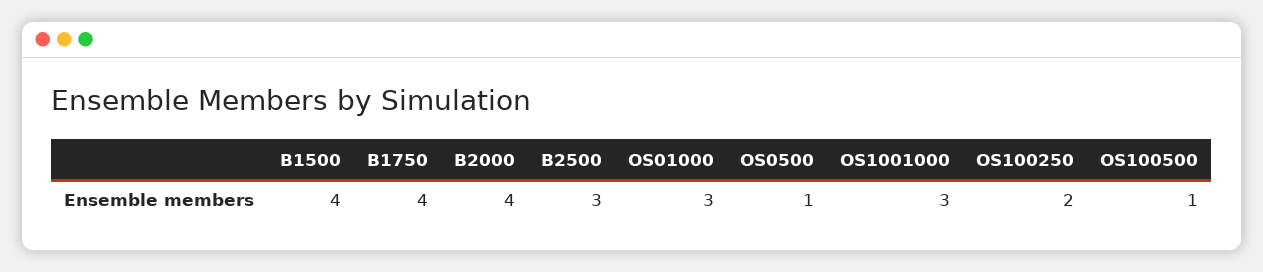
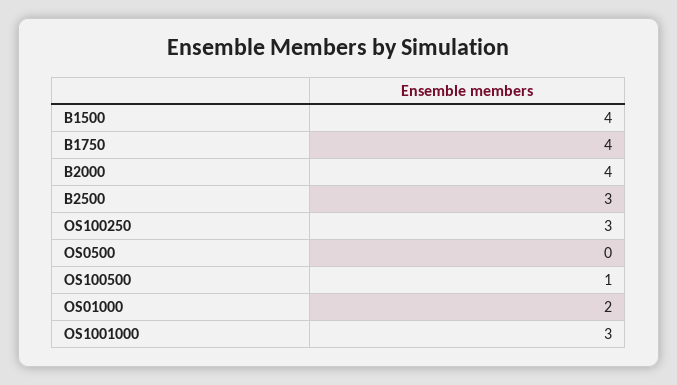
OS01000: 3 -> 2
OS0500: 1 -> 0
OS100250: 2 -> 3

